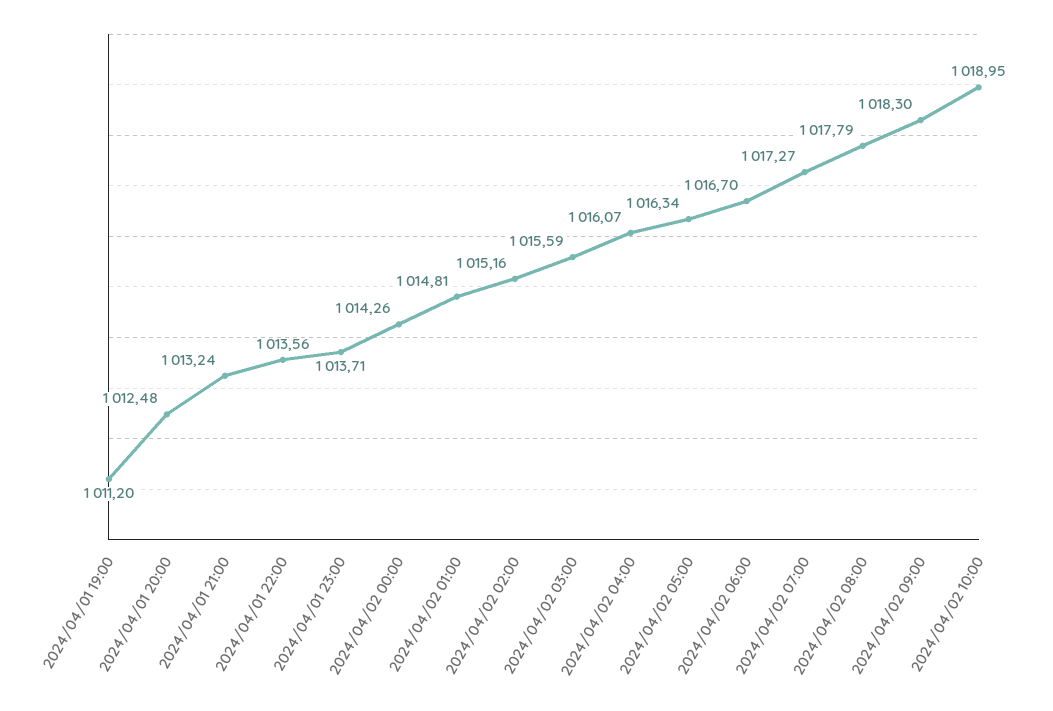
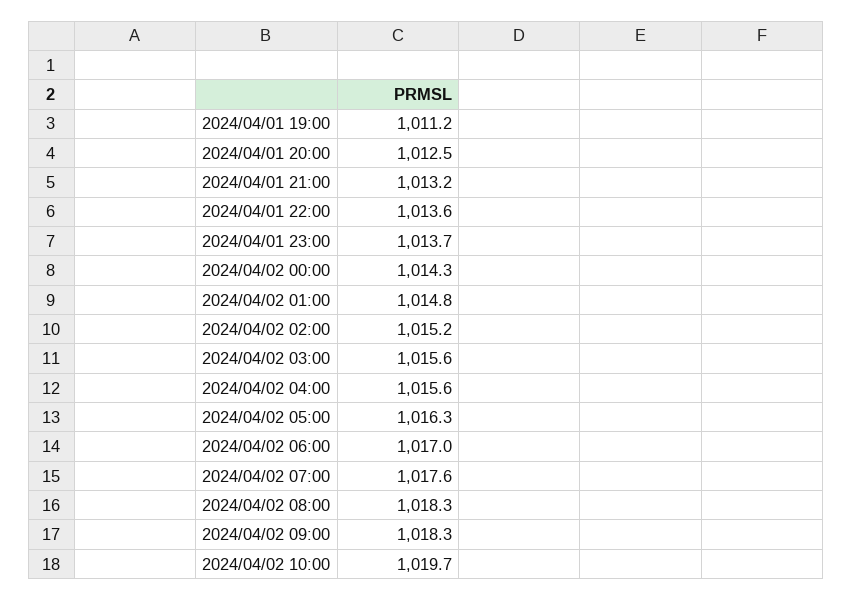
2024/04/02 04:00: 1016.07 -> 1015.6
2024/04/02 06:00: 1016.7 -> 1017
2024/04/02 07:00: 1017.27 -> 1017.6
2024/04/02 08:00: 1017.79 -> 1018.3
2024/04/02 10:00: 1018.95 -> 1019.7

